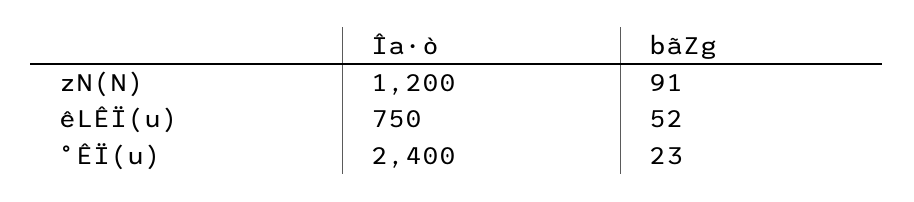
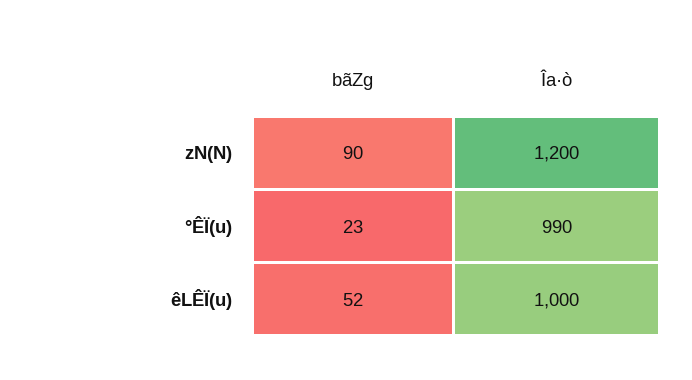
bãZg, zN(N): 91 -> 90
Îa·ò, êLÊÏ(u): 750 -> 1000
Îa·ò, °ÊÏ(u): 2400 -> 990

